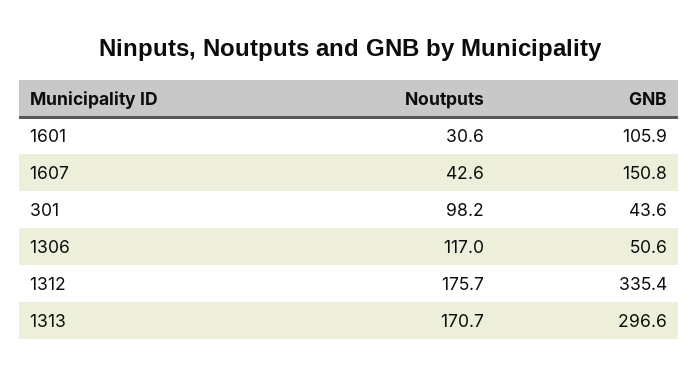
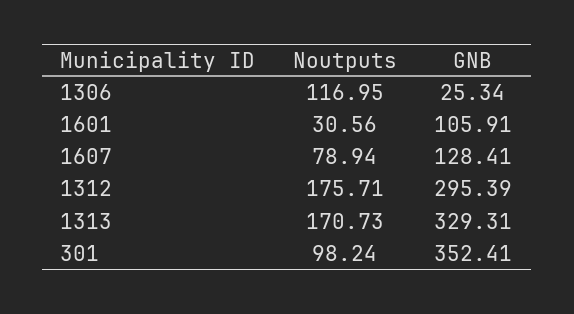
Noutputs, 1607: 42.6 -> 78.94
GNB, 1607: 150.8 -> 128.41
GNB, 301: 43.6 -> 352.41
GNB, 1306: 50.6 -> 25.34
GNB, 1312: 335.4 -> 295.39
GNB, 1313: 296.6 -> 329.31

